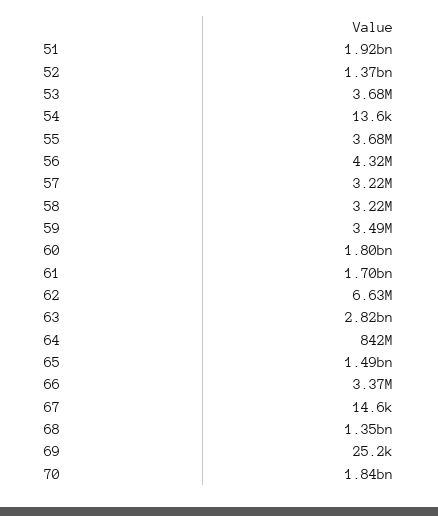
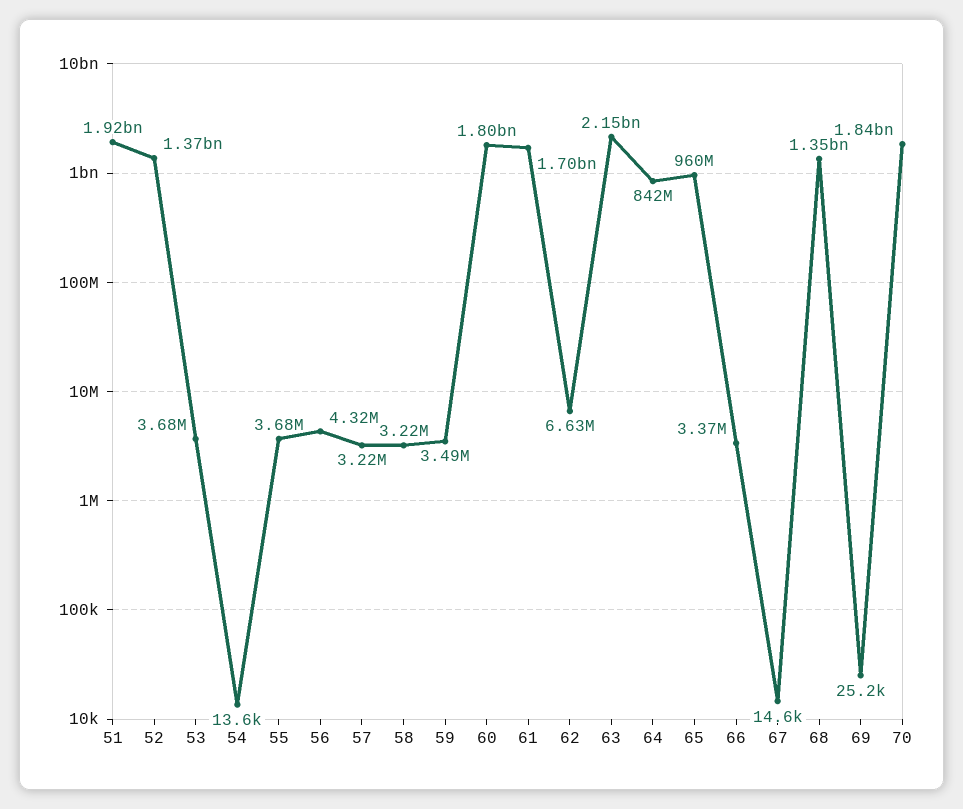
63: 2820000000 -> 2150000000
65: 1490000000 -> 960000000

